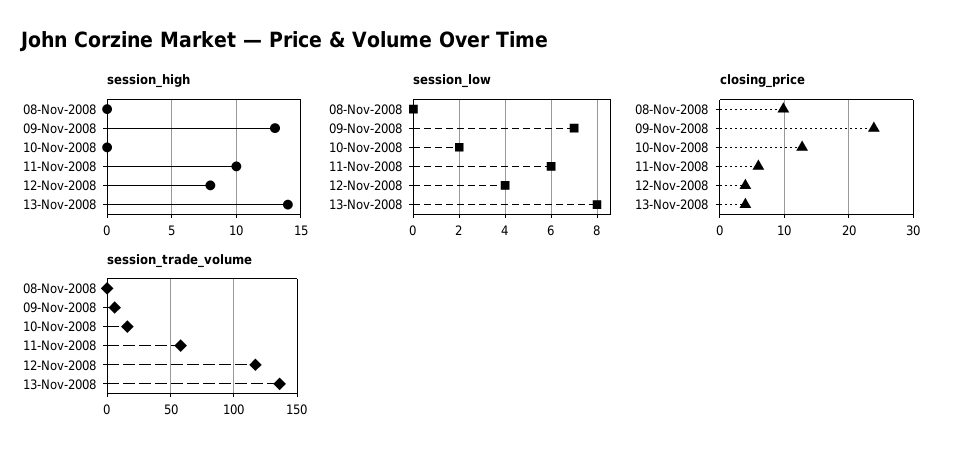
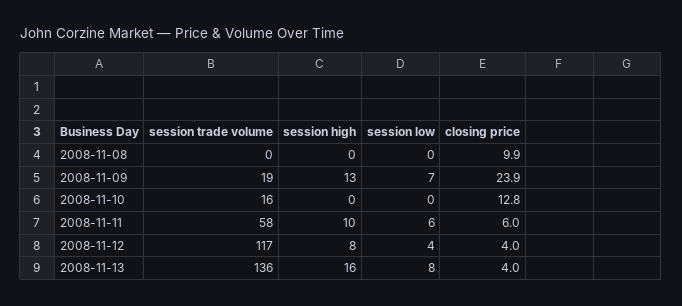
session_high, 13-Nov-2008: 14 -> 16
session_low, 10-Nov-2008: 2 -> 0
session_trade_volume, 09-Nov-2008: 5 -> 19

